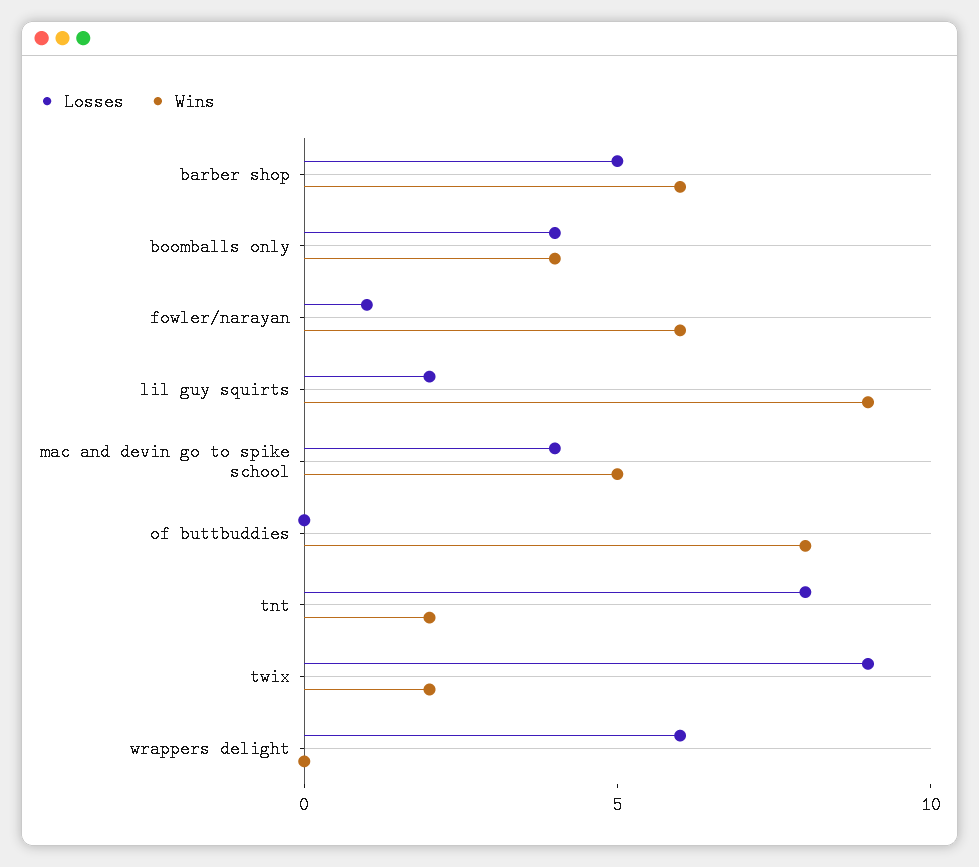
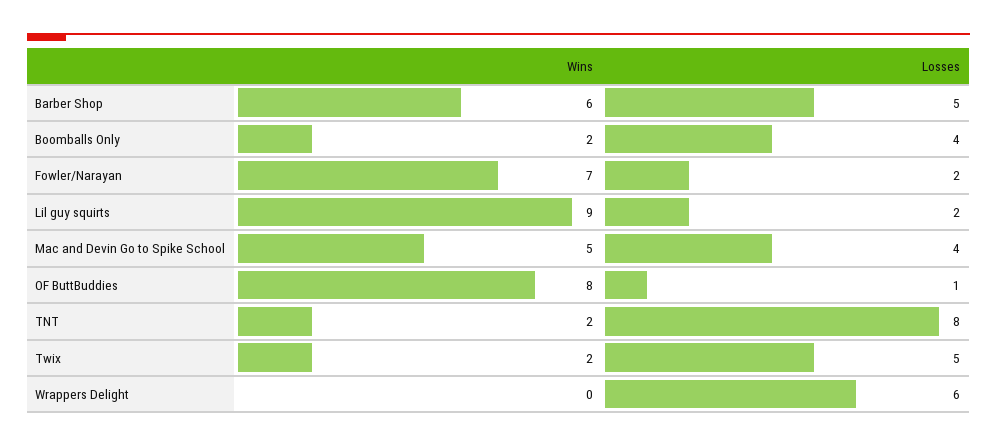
Wins, boomballs only: 4 -> 2
Losses, fowler/narayan: 1 -> 2
Wins, fowler/narayan: 6 -> 7
Losses, of buttbuddies: 0 -> 1
Losses, twix: 9 -> 5

